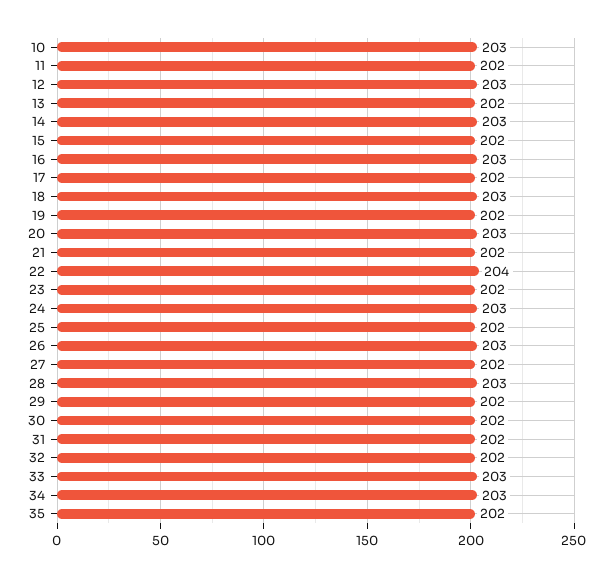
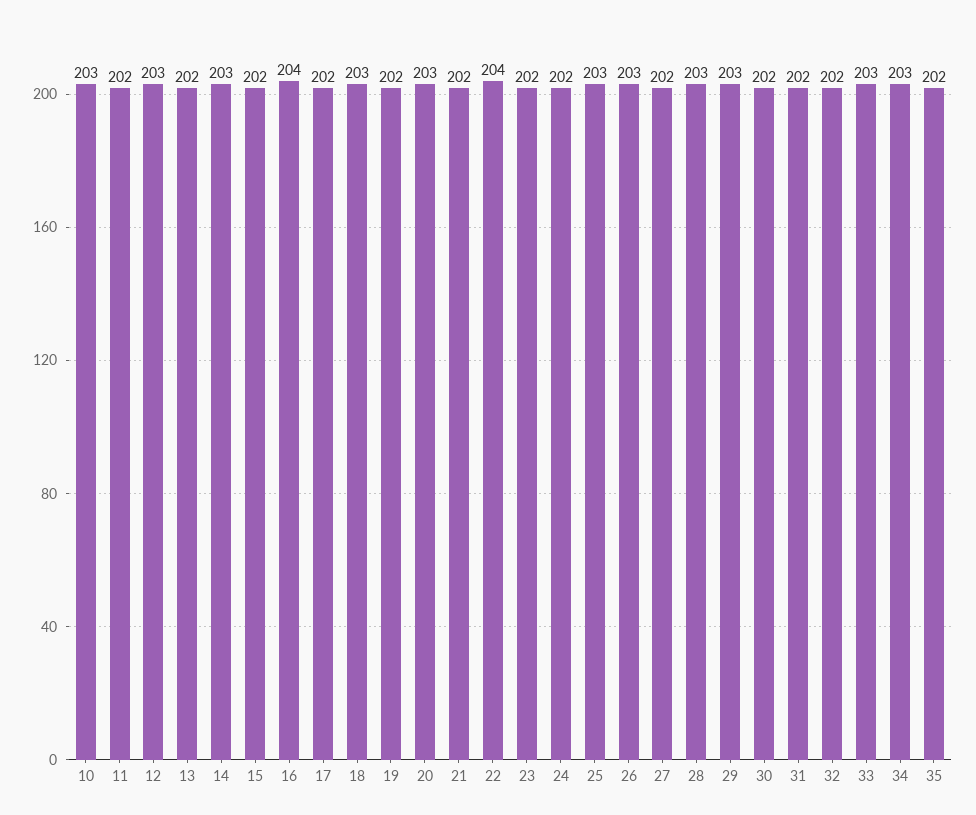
16: 203 -> 204
24: 203 -> 202
25: 202 -> 203
29: 202 -> 203

